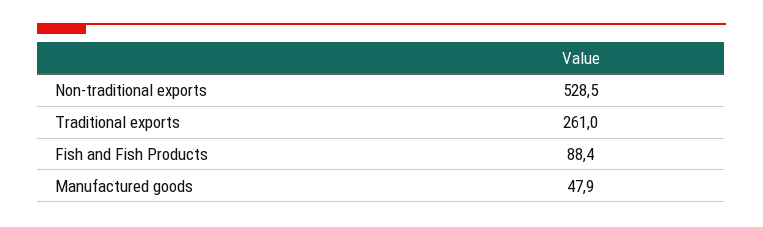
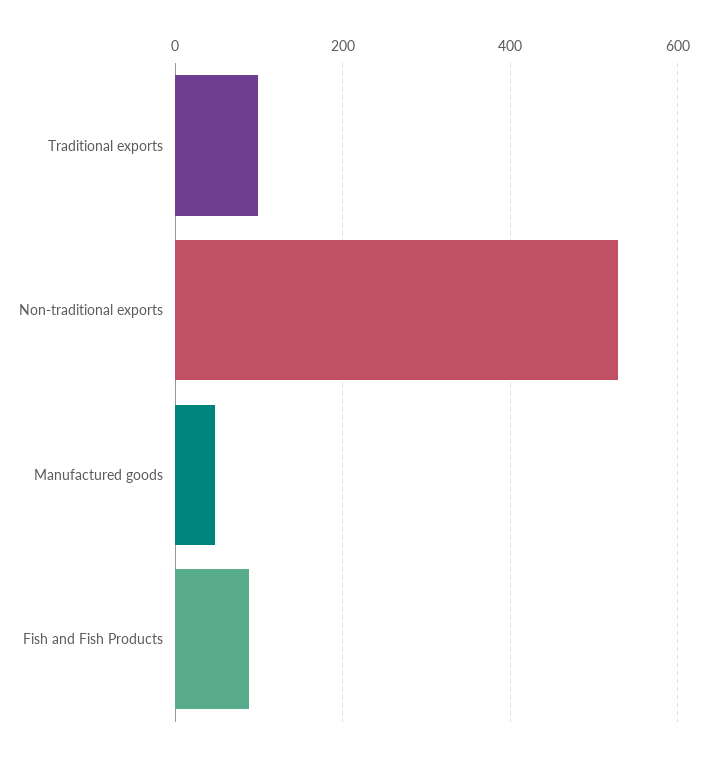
Traditional exports: 261 -> 100

